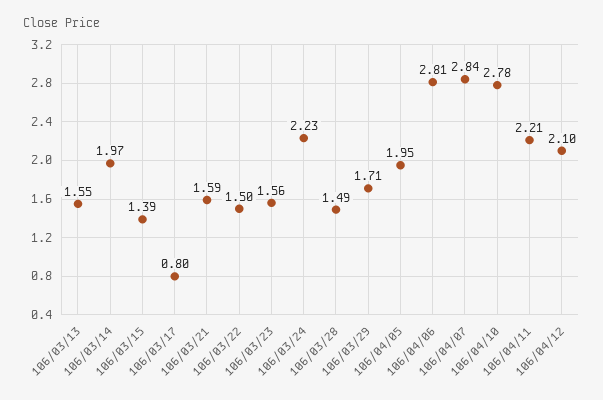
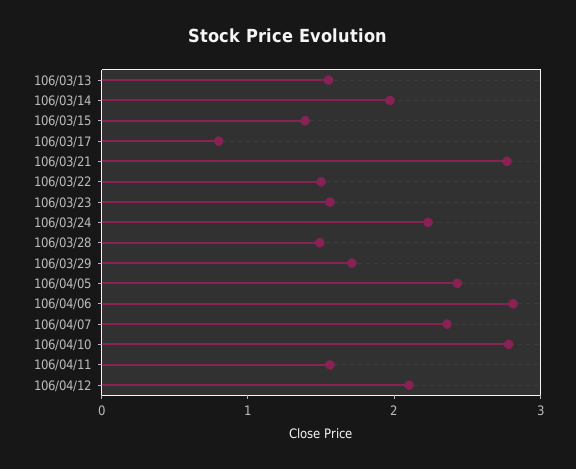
106/03/21: 1.59 -> 2.8
106/04/05: 1.95 -> 2.4
106/04/07: 2.84 -> 2.4
106/04/11: 2.21 -> 1.6

